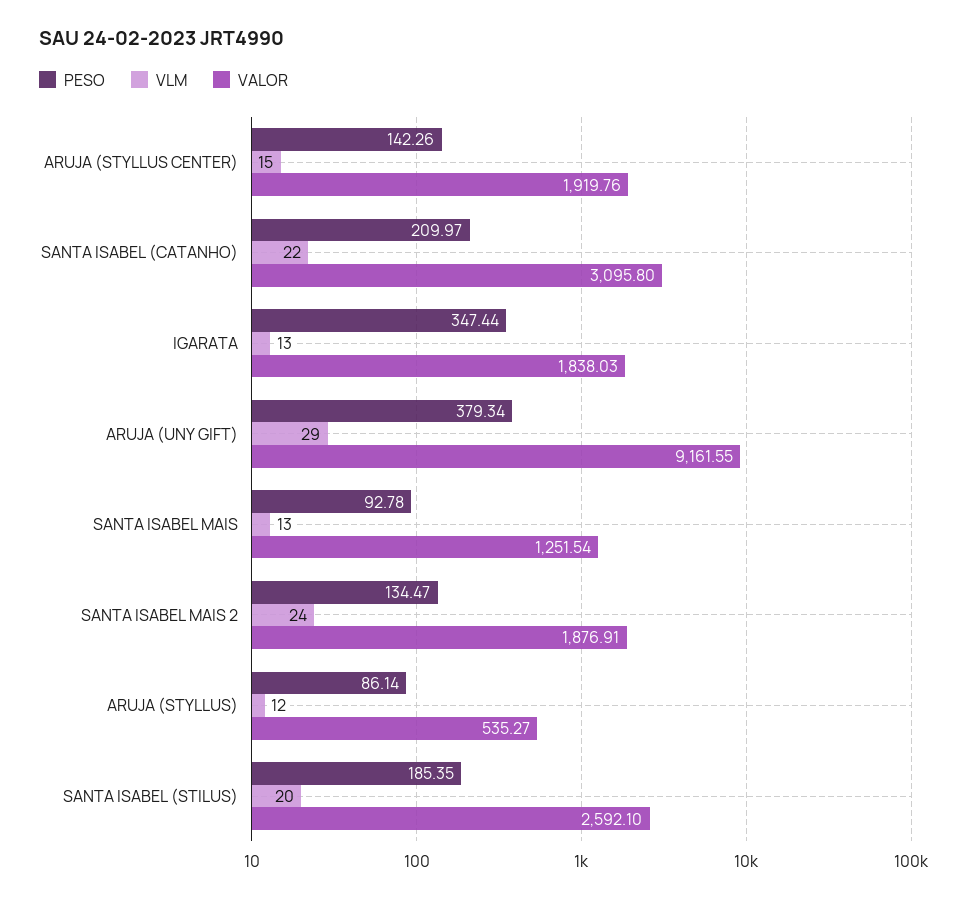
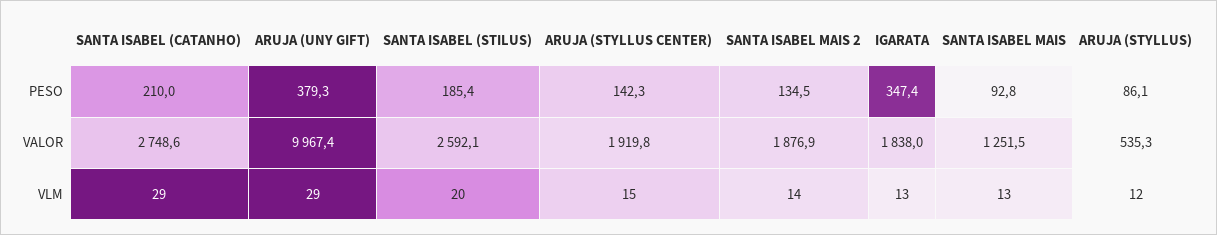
VLM, SANTA ISABEL (CATANHO): 22 -> 29
VALOR, SANTA ISABEL (CATANHO): 3095.8 -> 2748.6
VALOR, ARUJA (UNY GIFT): 9161.55 -> 9967.4
VLM, SANTA ISABEL MAIS 2: 24 -> 14

